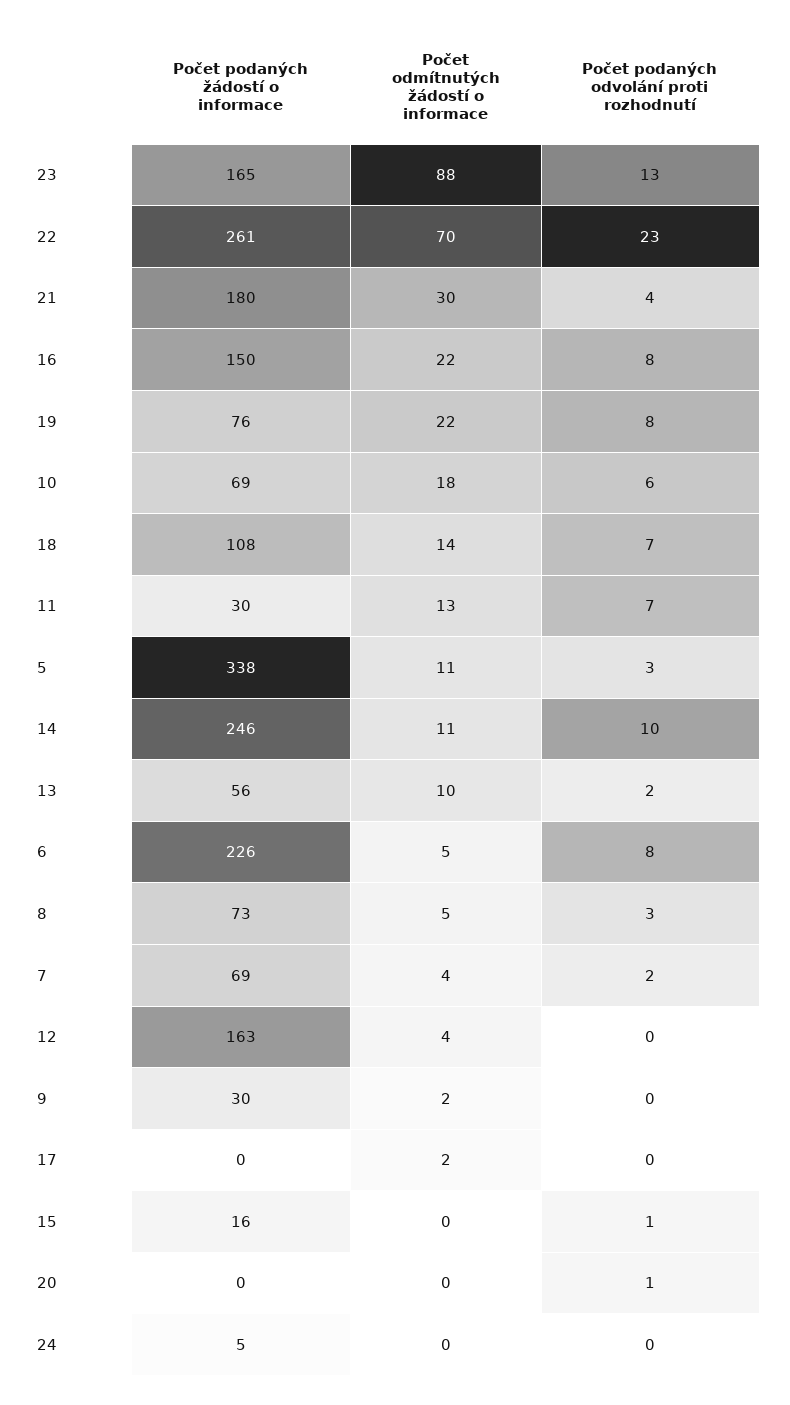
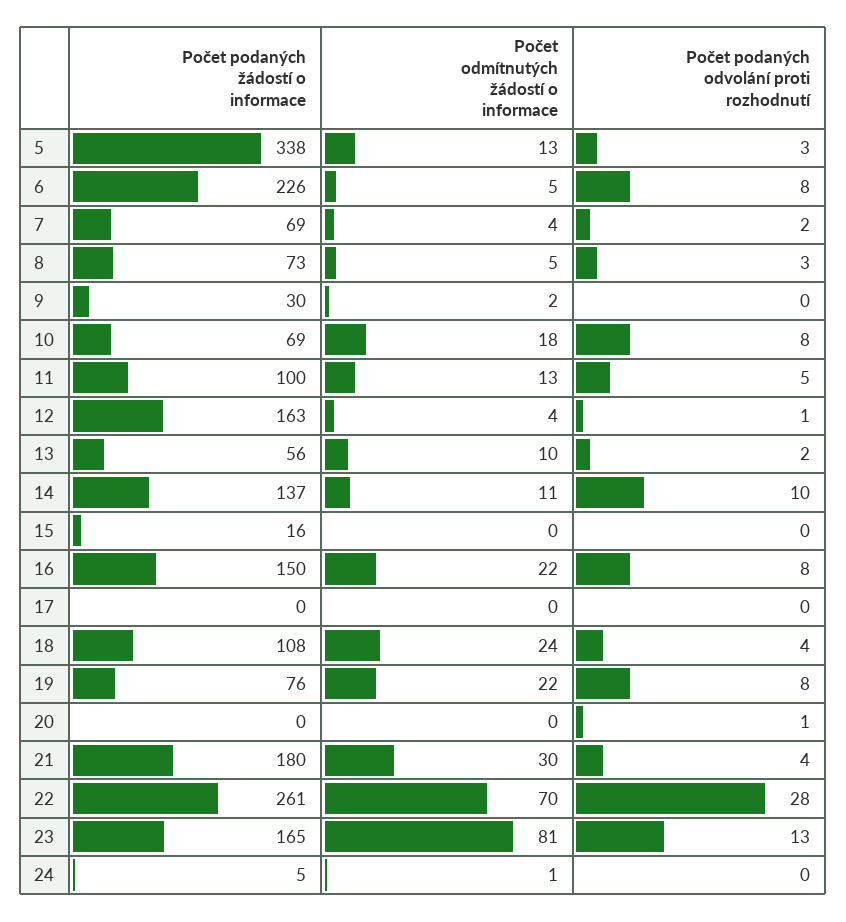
Počet odmítnutých žádostí o informace, 23: 88 -> 81
Počet podaných odvolání proti rozhodnutí, 22: 23 -> 28
Počet podaných odvolání proti rozhodnutí, 10: 6 -> 8
Počet odmítnutých žádostí o informace, 18: 14 -> 24
Počet podaných odvolání proti rozhodnutí, 18: 7 -> 4
Počet podaných žádostí o informace, 11: 30 -> 100
Počet podaných odvolání proti rozhodnutí, 11: 7 -> 5
Počet odmítnutých žádostí o informace, 5: 11 -> 13
Počet podaných žádostí o informace, 14: 246 -> 137
Počet podaných odvolání proti rozhodnutí, 12: 0 -> 1
Počet odmítnutých žádostí o informace, 17: 2 -> 0
Počet podaných odvolání proti rozhodnutí, 15: 1 -> 0
Počet odmítnutých žádostí o informace, 24: 0 -> 1

